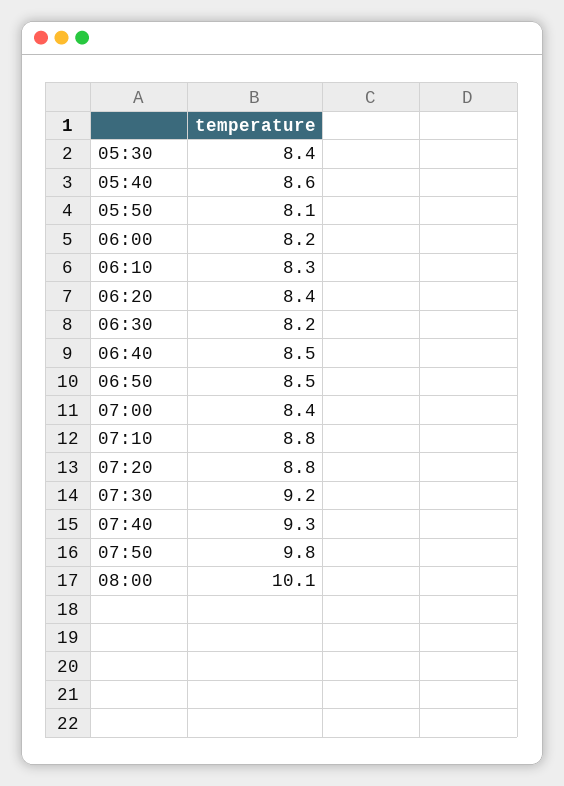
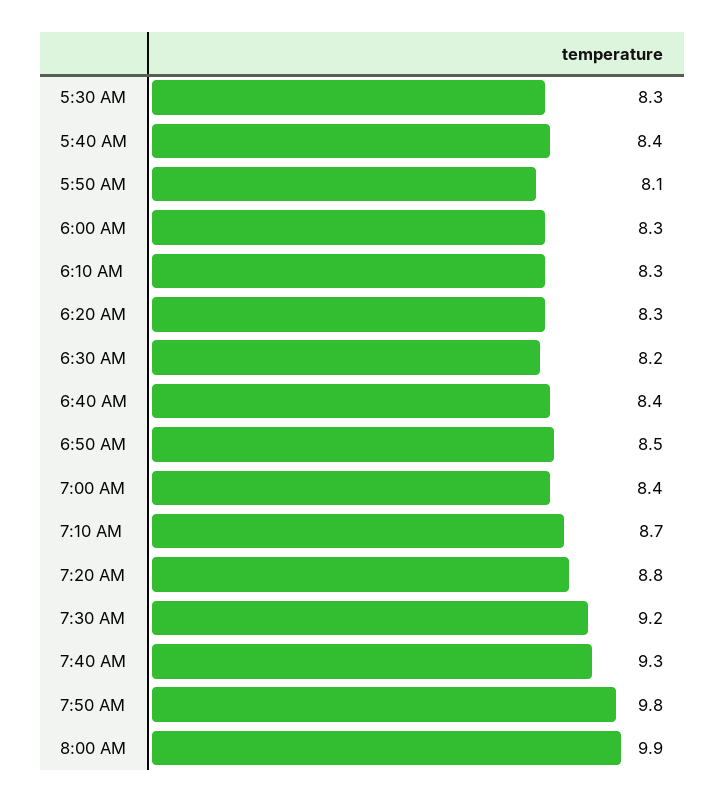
05:30: 8.4 -> 8.3
05:40: 8.6 -> 8.4
06:00: 8.2 -> 8.3
06:20: 8.4 -> 8.3
06:40: 8.5 -> 8.4
07:10: 8.8 -> 8.7
08:00: 10.1 -> 9.9

